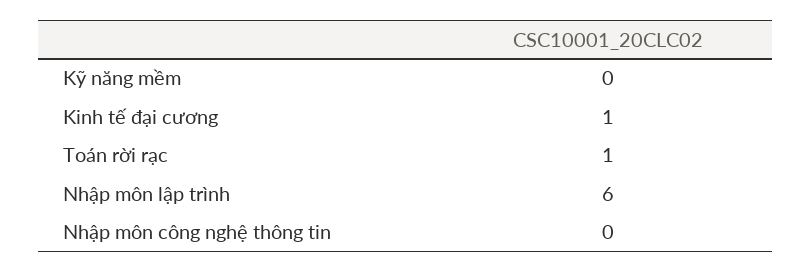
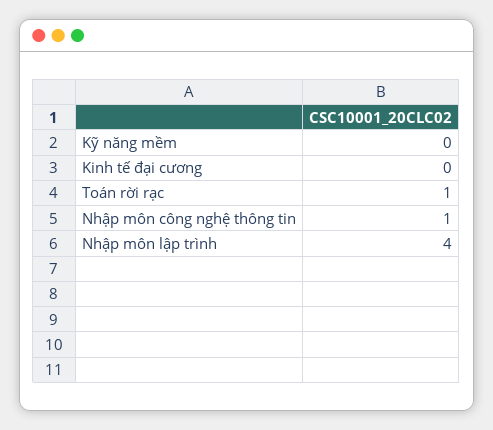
Kinh tế đại cương: 1 -> 0
Nhập môn lập trình: 6 -> 4
Nhập môn công nghệ thông tin: 0 -> 1

